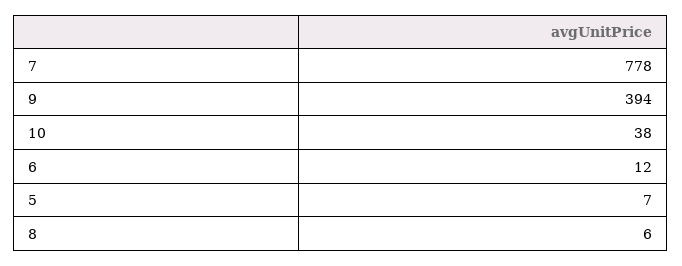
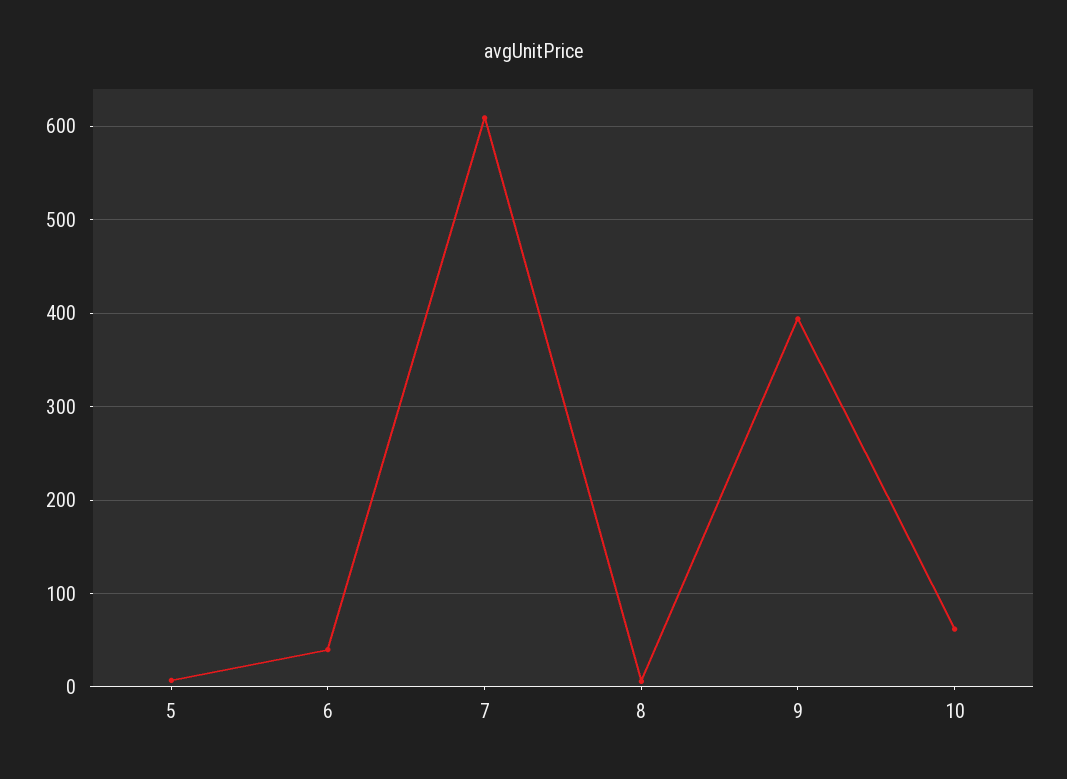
7: 778 -> 610
10: 38 -> 60
6: 12 -> 40

